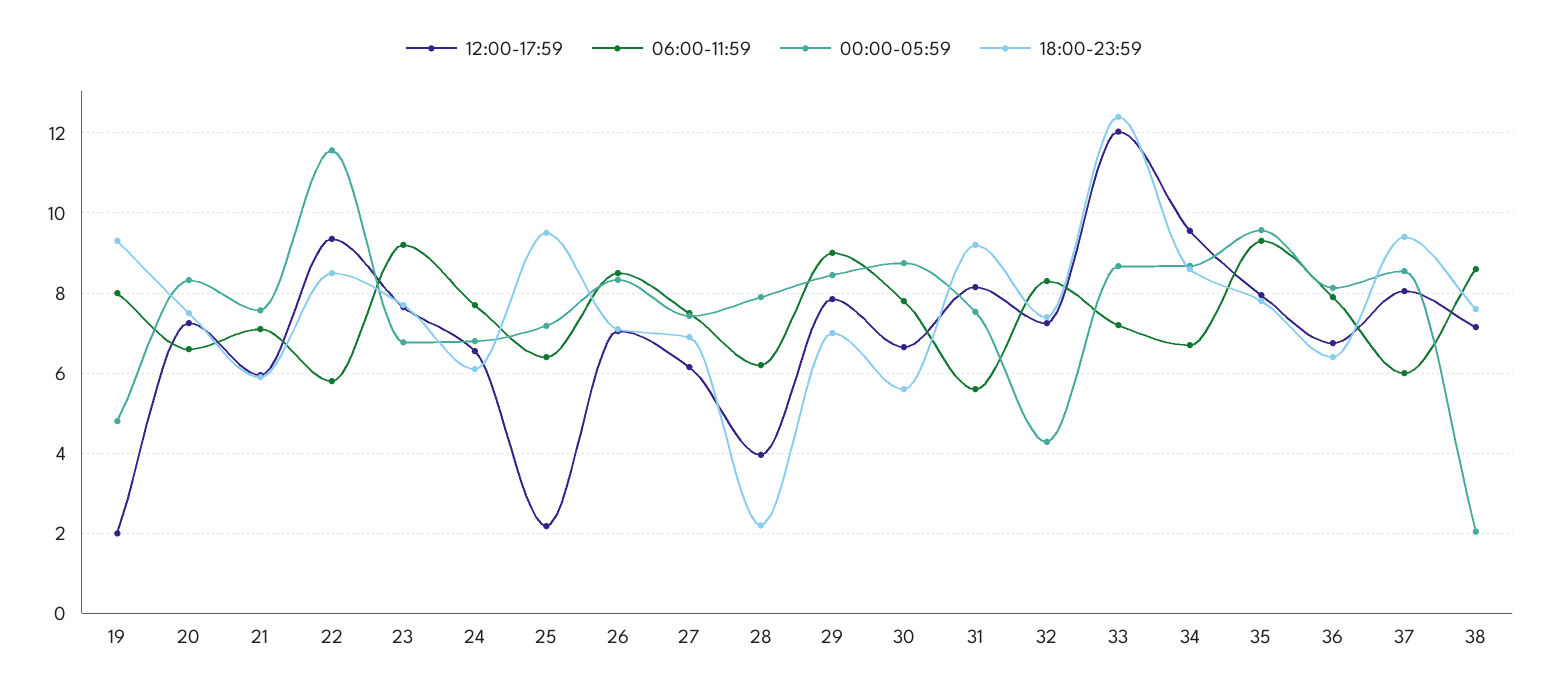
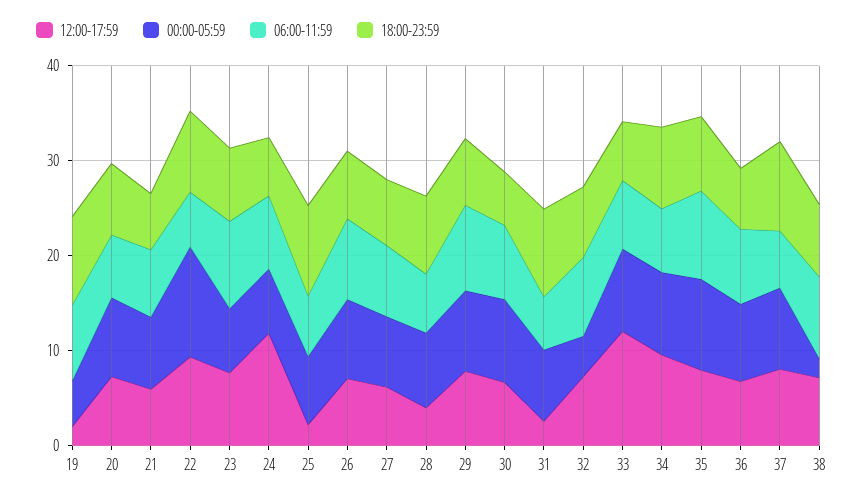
12:00-17:59, 24: 6.6 -> 12
18:00-23:59, 28: 2.2 -> 8
12:00-17:59, 31: 8.2 -> 2
18:00-23:59, 33: 12.4 -> 6

